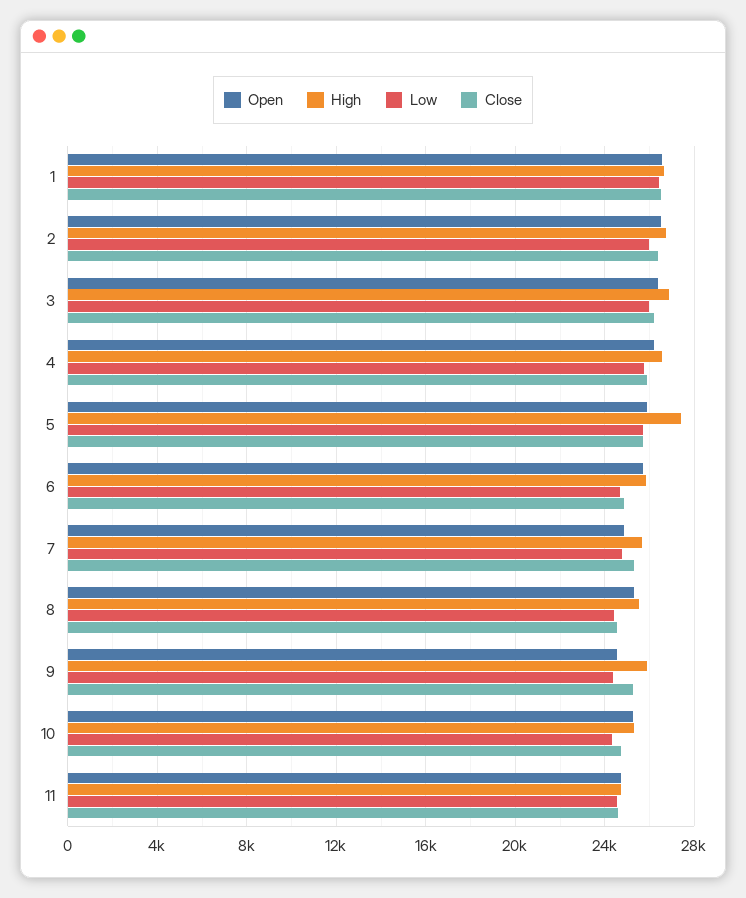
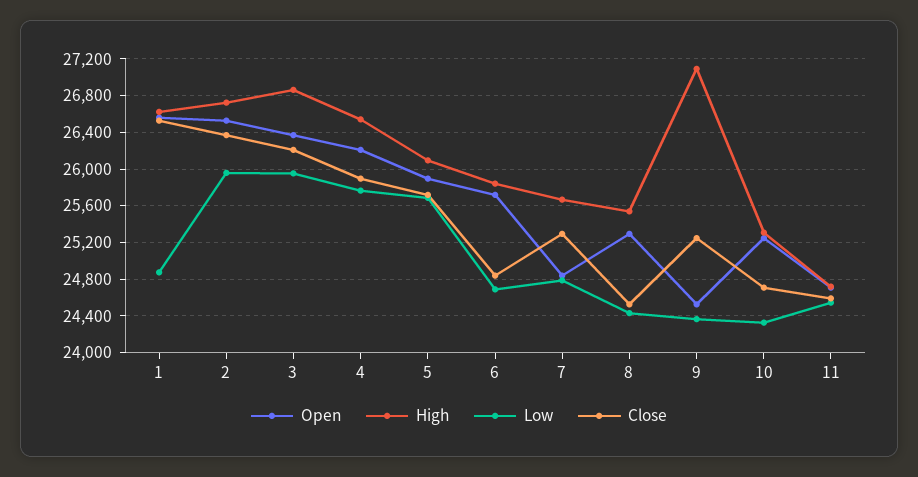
Low, 1: 26500 -> 24900
High, 5: 27500 -> 26100
High, 9: 26000 -> 27100

